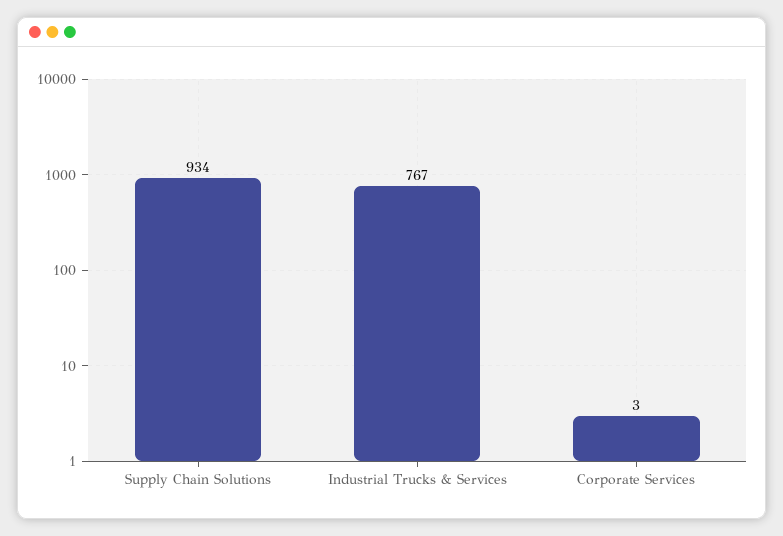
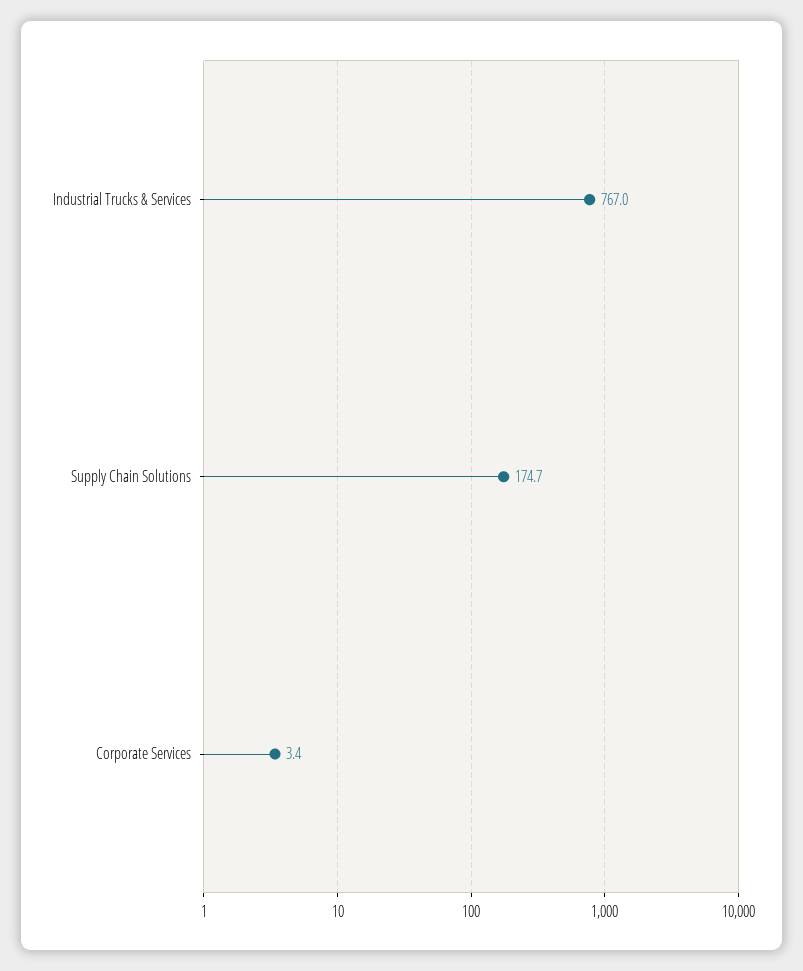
Supply Chain Solutions: 934 -> 174.7

